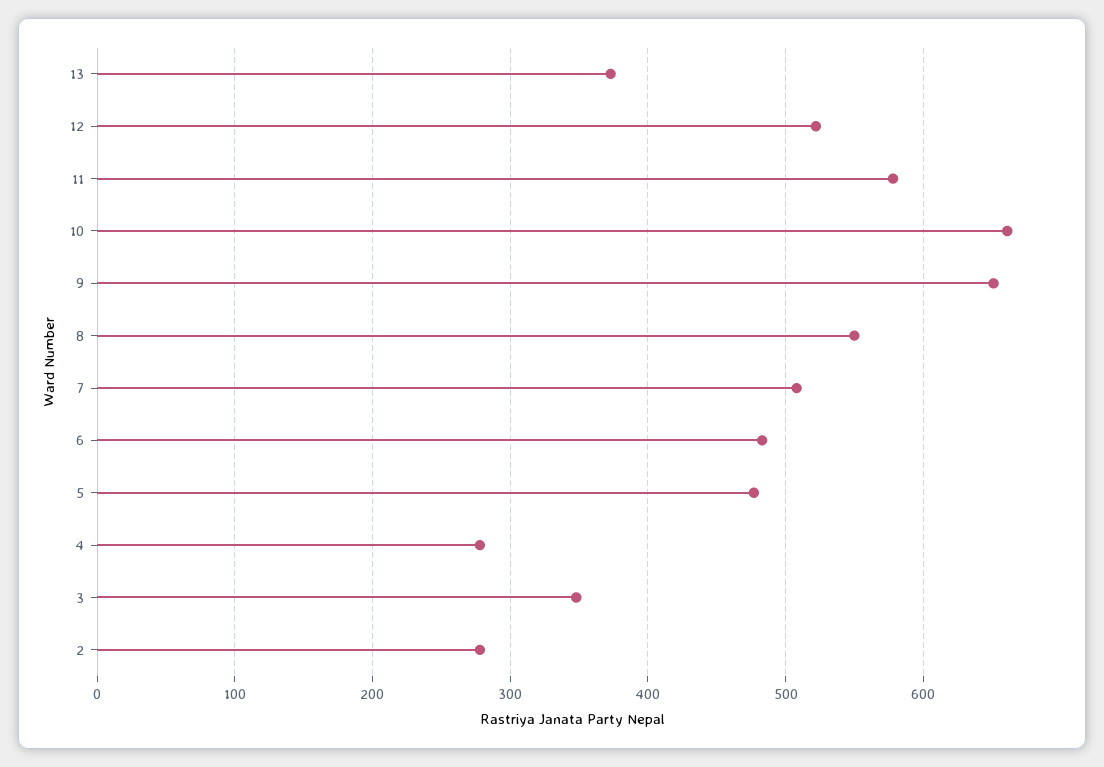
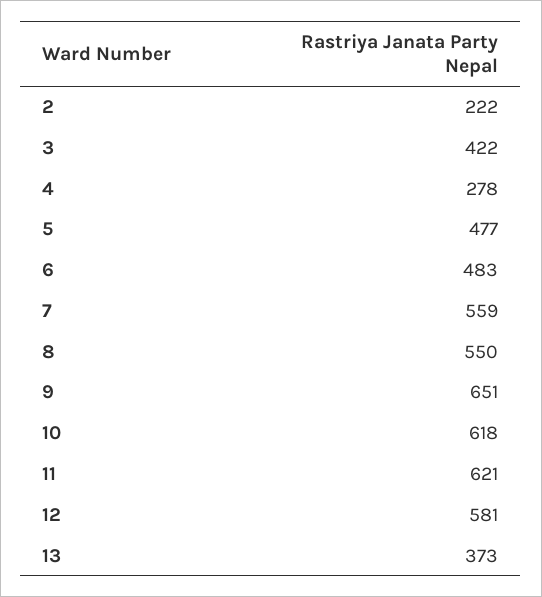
12: 520 -> 581
11: 580 -> 621
10: 660 -> 618
7: 510 -> 559
3: 350 -> 422
2: 280 -> 222

